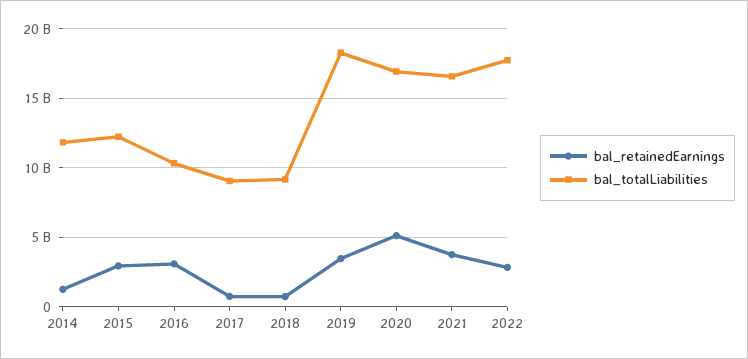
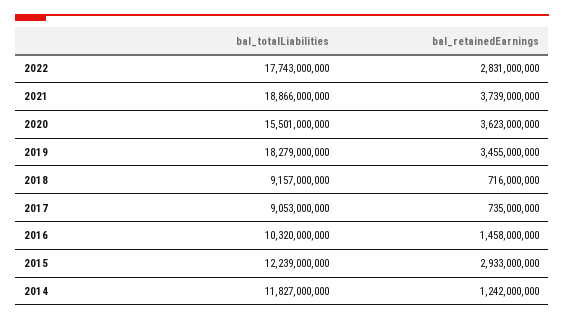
bal_retainedEarnings, 2016: 3000000000 -> 1458000000
bal_retainedEarnings, 2020: 5000000000 -> 3623000000
bal_totalLiabilities, 2020: 17000000000 -> 15501000000
bal_totalLiabilities, 2021: 16500000000 -> 18866000000

